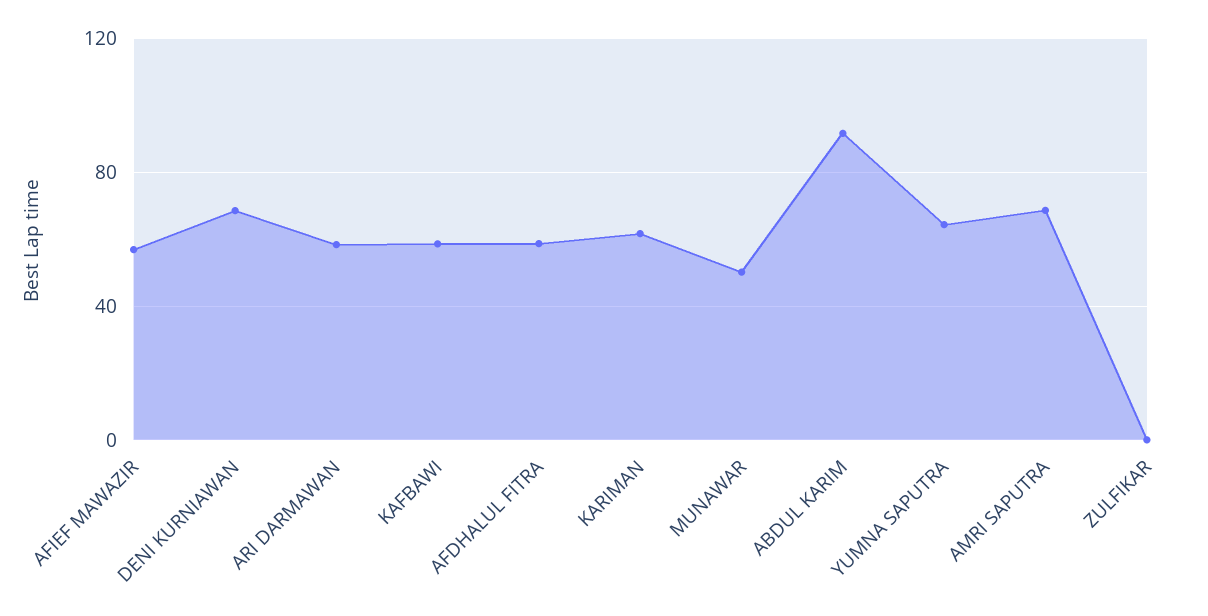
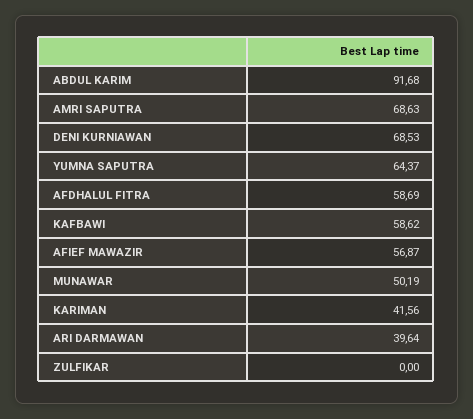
ARI DARMAWAN: 60 -> 39.64
KARIMAN: 60 -> 41.56

